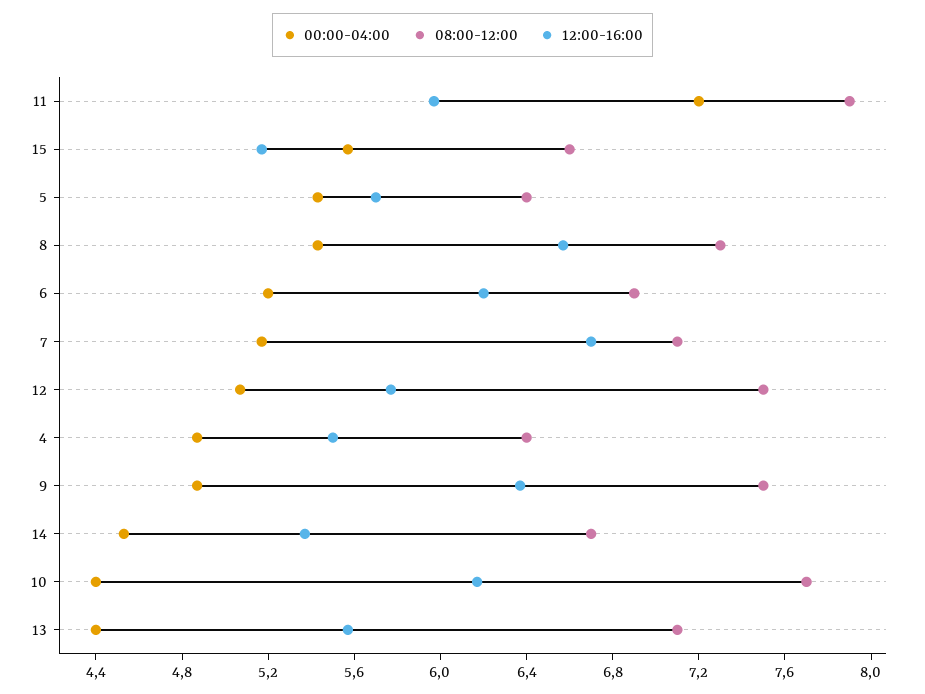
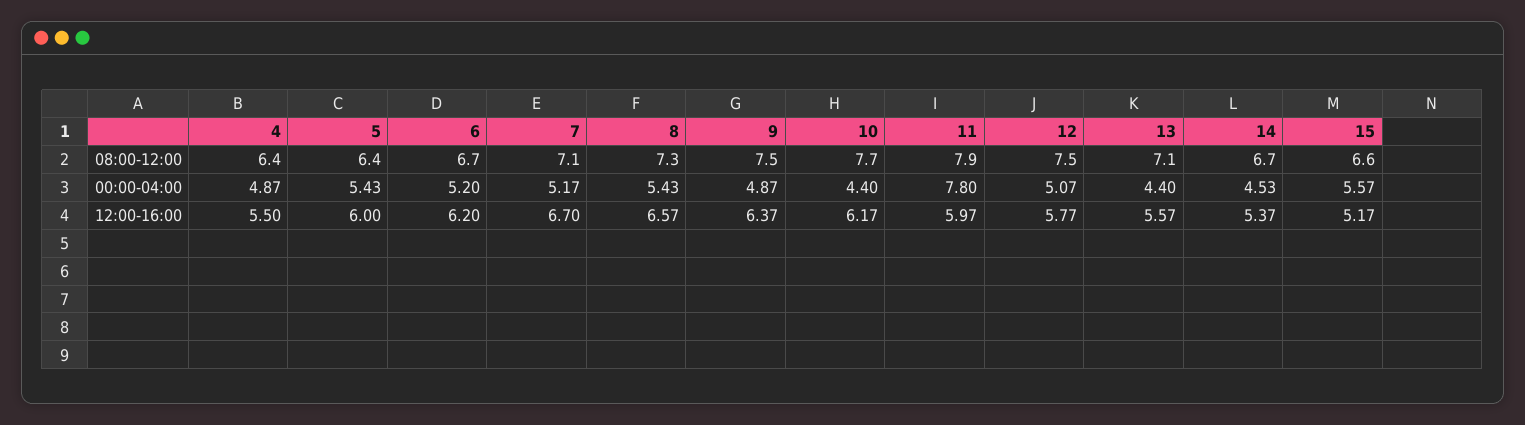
00:00-04:00, 11: 7.2 -> 7.8
12:00-16:00, 5: 5.7 -> 6
08:00-12:00, 6: 6.9 -> 6.7

